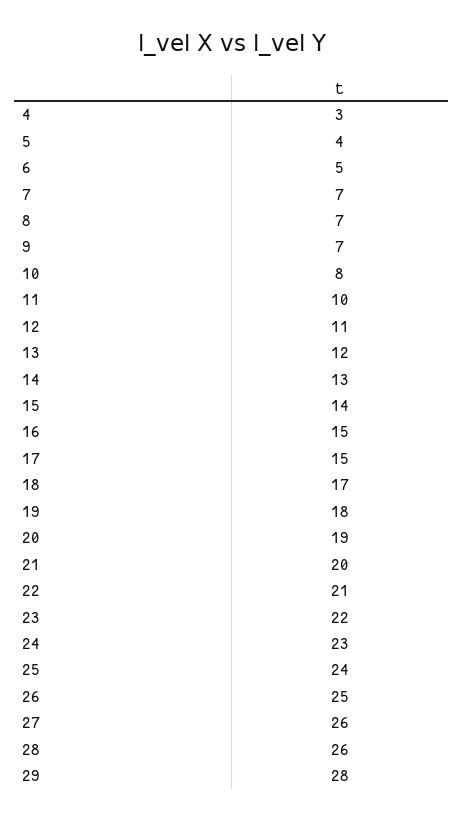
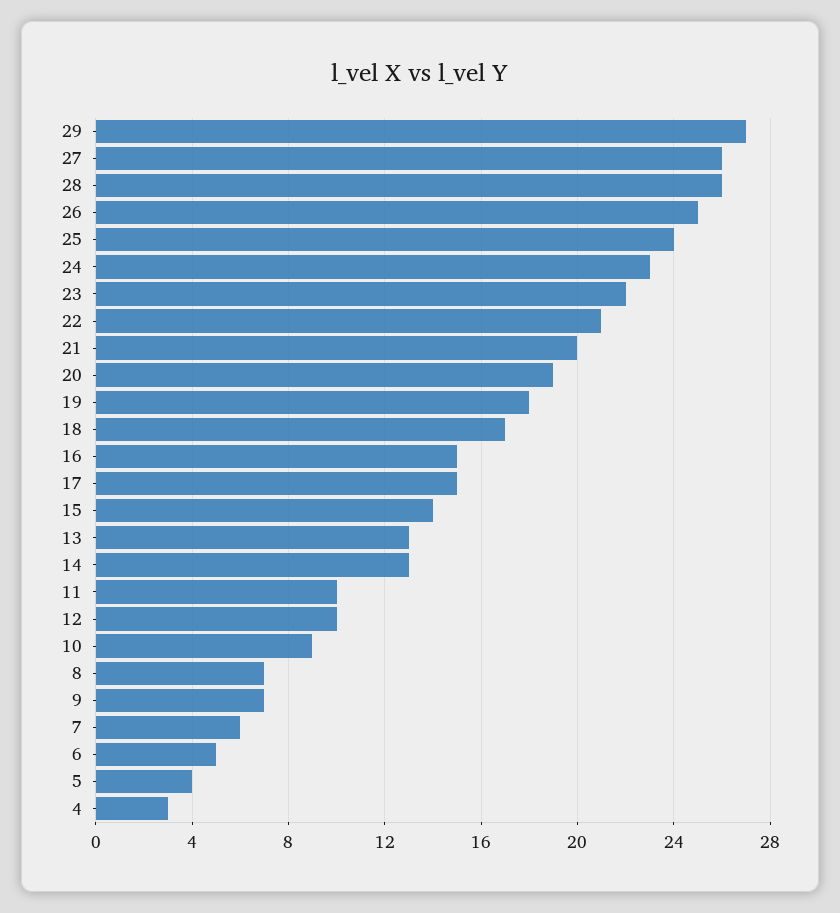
7: 7 -> 6
10: 8 -> 9
12: 11 -> 10
13: 12 -> 13
29: 28 -> 27

